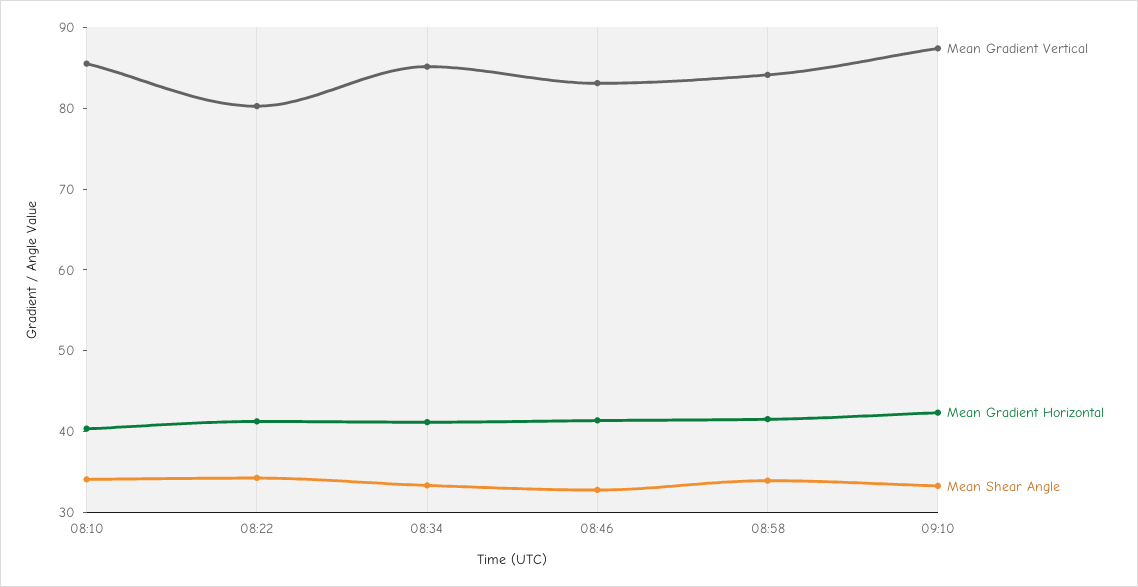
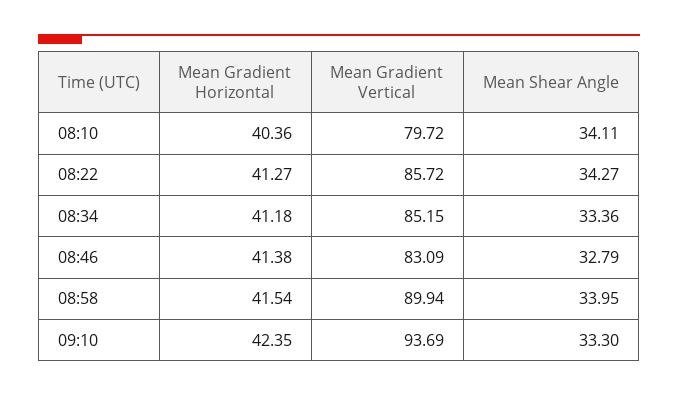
Mean Gradient Vertical, 08:10: 86 -> 79.72
Mean Gradient Vertical, 08:22: 80 -> 85.72
Mean Gradient Vertical, 08:58: 84 -> 89.94
Mean Gradient Vertical, 09:10: 88 -> 93.69

